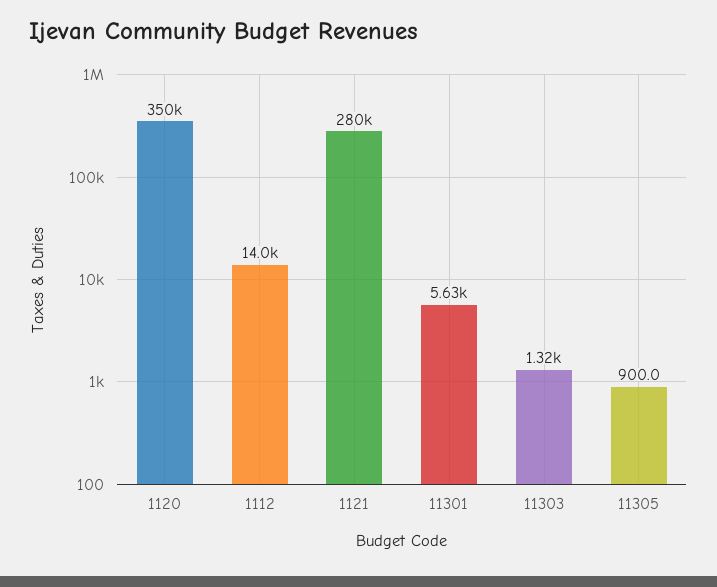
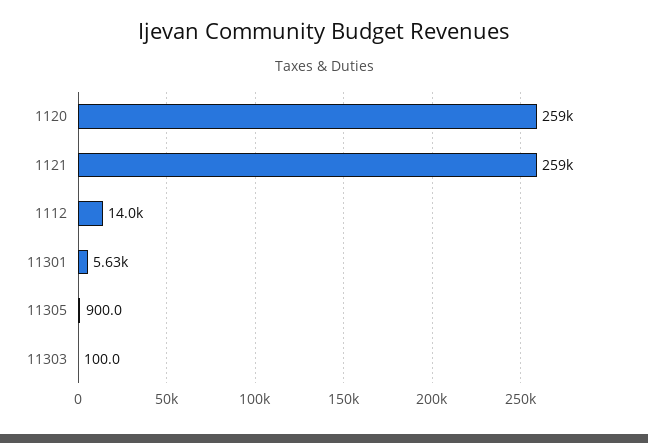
1120: 350000 -> 259000
1121: 280000 -> 259000
11303: 1320 -> 100

